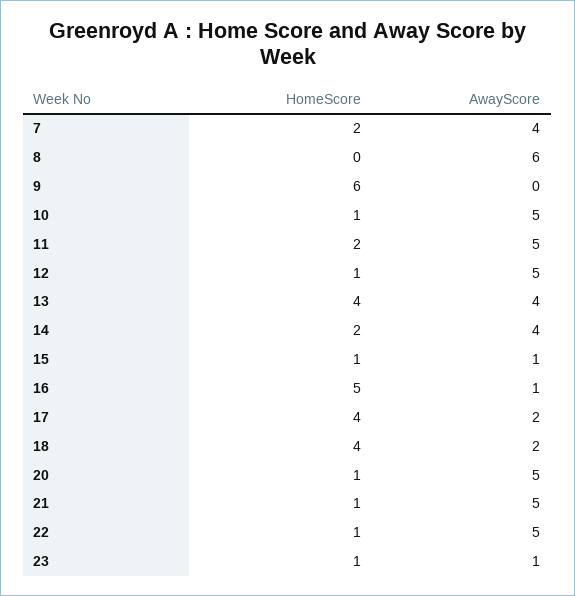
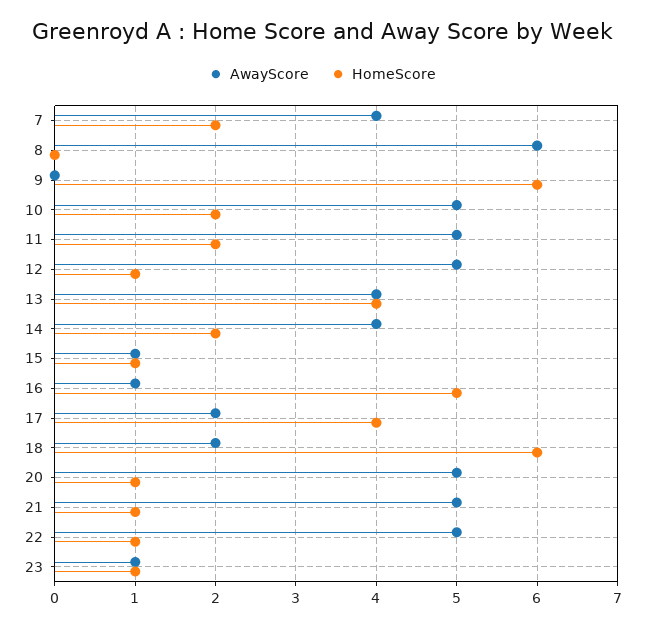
HomeScore, 10: 1 -> 2
HomeScore, 18: 4 -> 6

